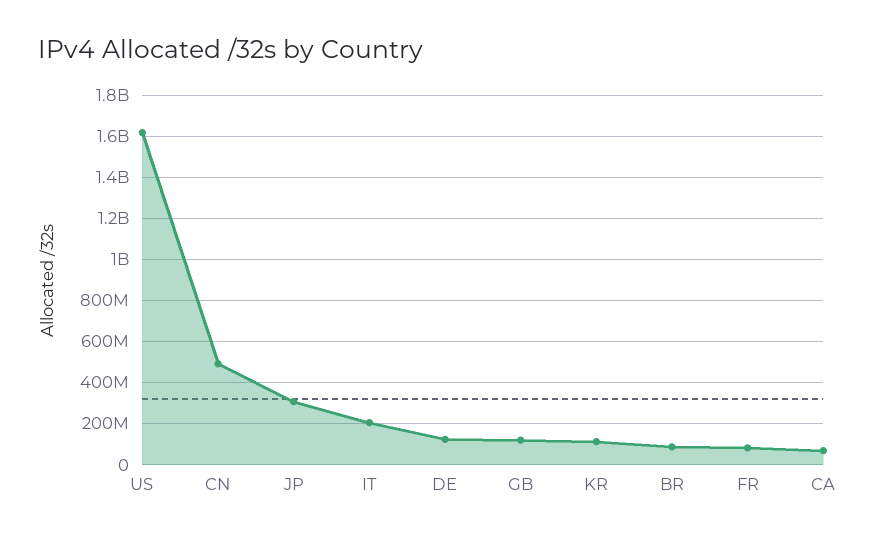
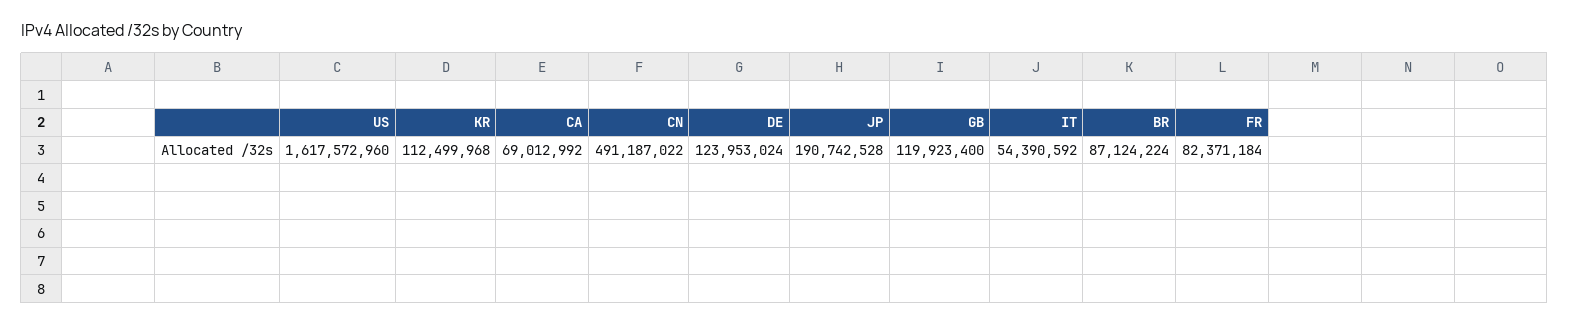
JP: 300000000 -> 190742528
IT: 200000000 -> 54390592

